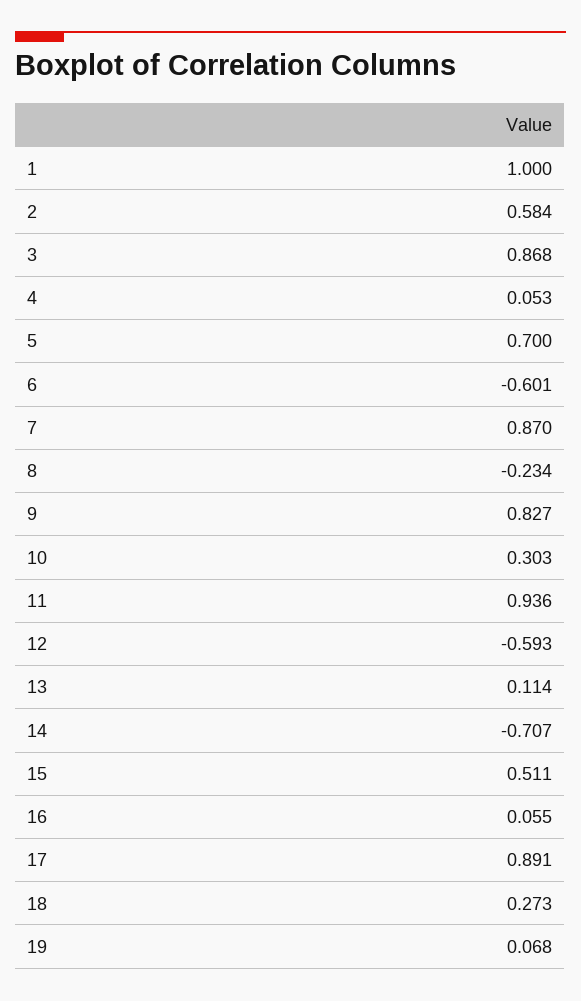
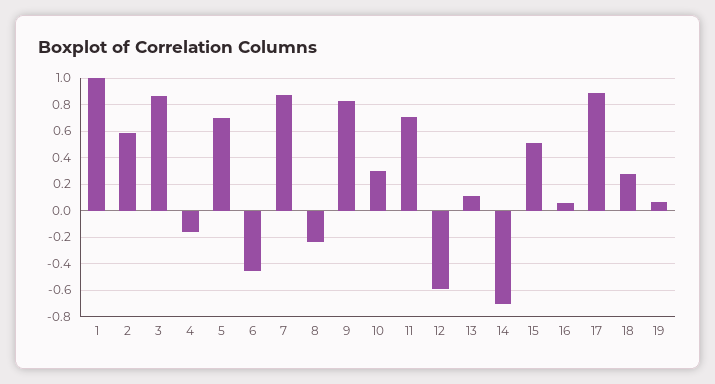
4: 0.053 -> -0.15
6: -0.601 -> -0.45
11: 0.936 -> 0.7

